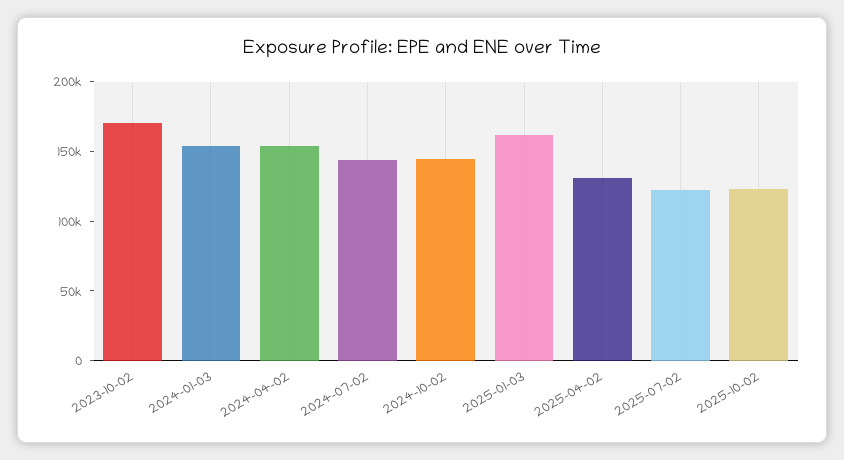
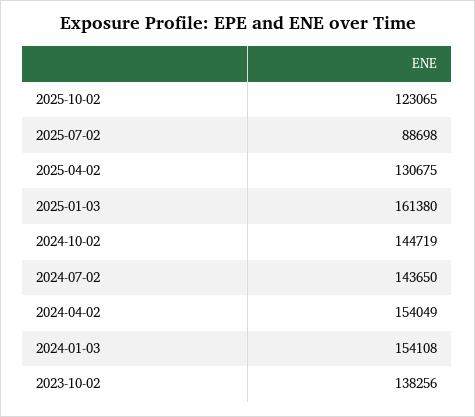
2023-10-02: 170000 -> 138256
2025-07-02: 120000 -> 88698

